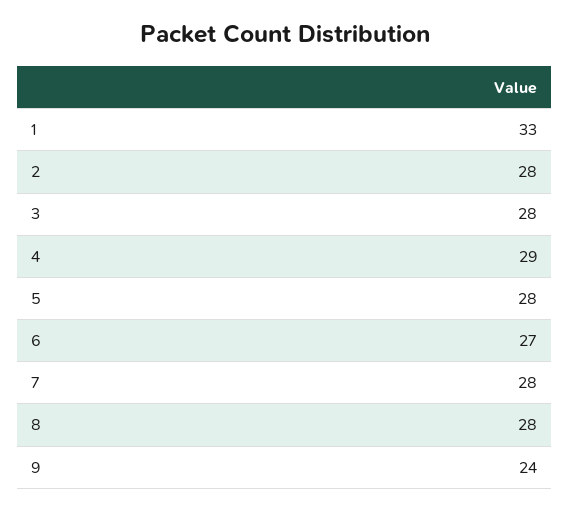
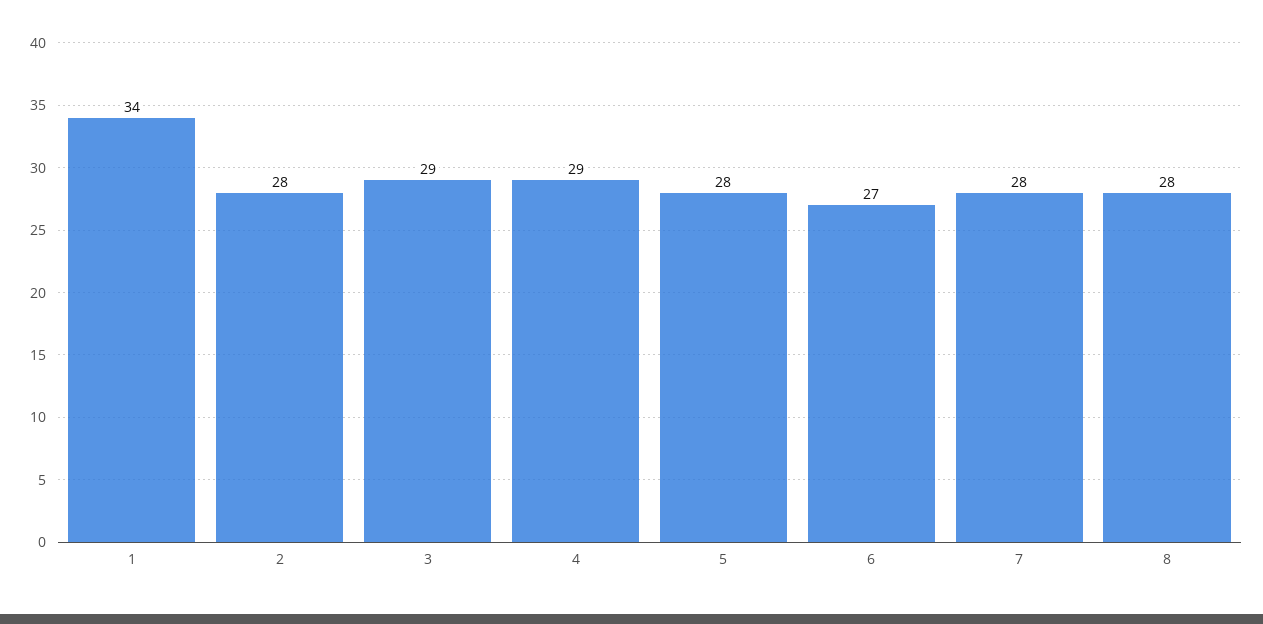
1: 33 -> 34
3: 28 -> 29
9: 24 -> none

